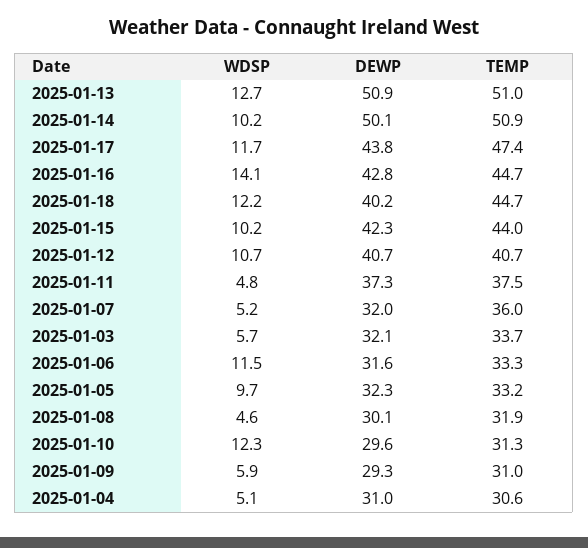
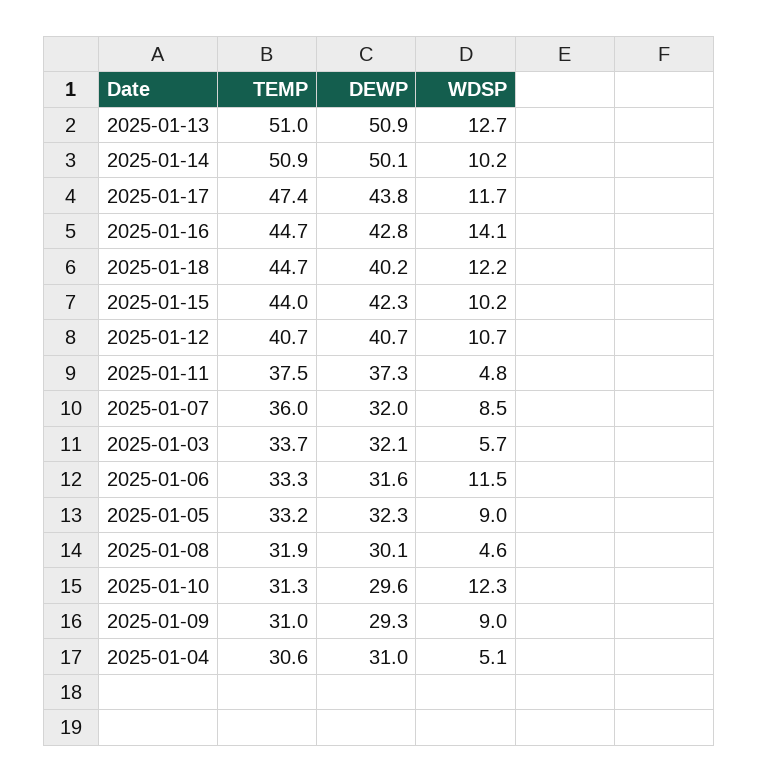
WDSP, 2025-01-07: 5.2 -> 8.5
WDSP, 2025-01-05: 9.7 -> 9
WDSP, 2025-01-09: 5.9 -> 9

